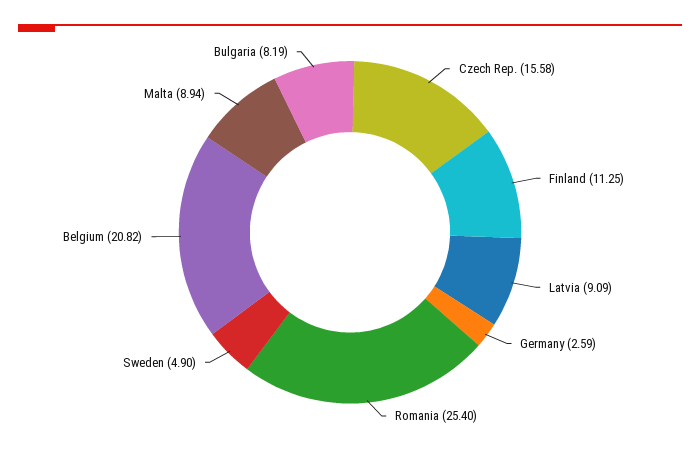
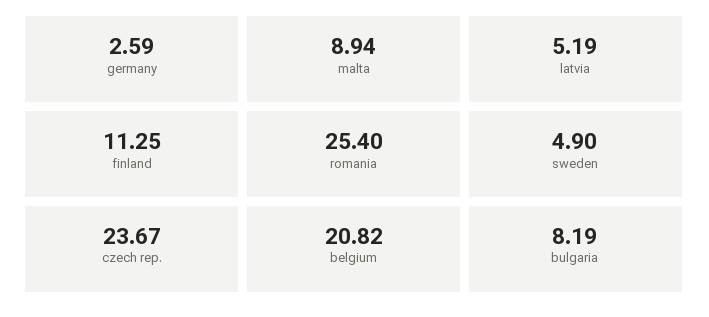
Czech Rep.: 15.58 -> 23.67
Latvia: 9.09 -> 5.19

